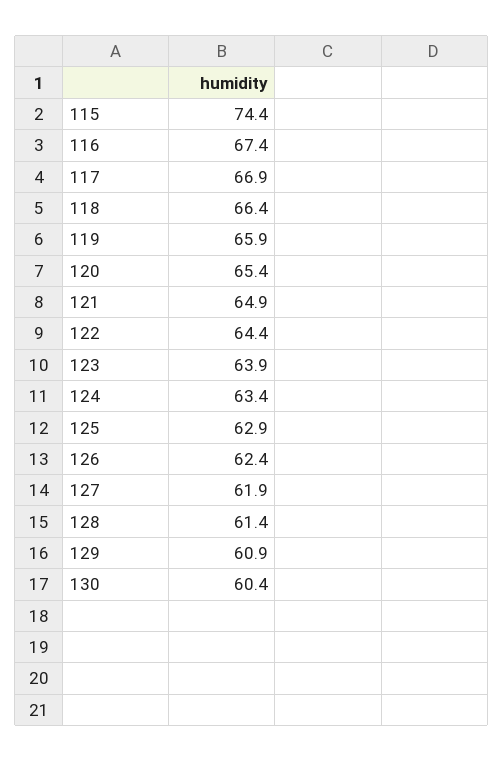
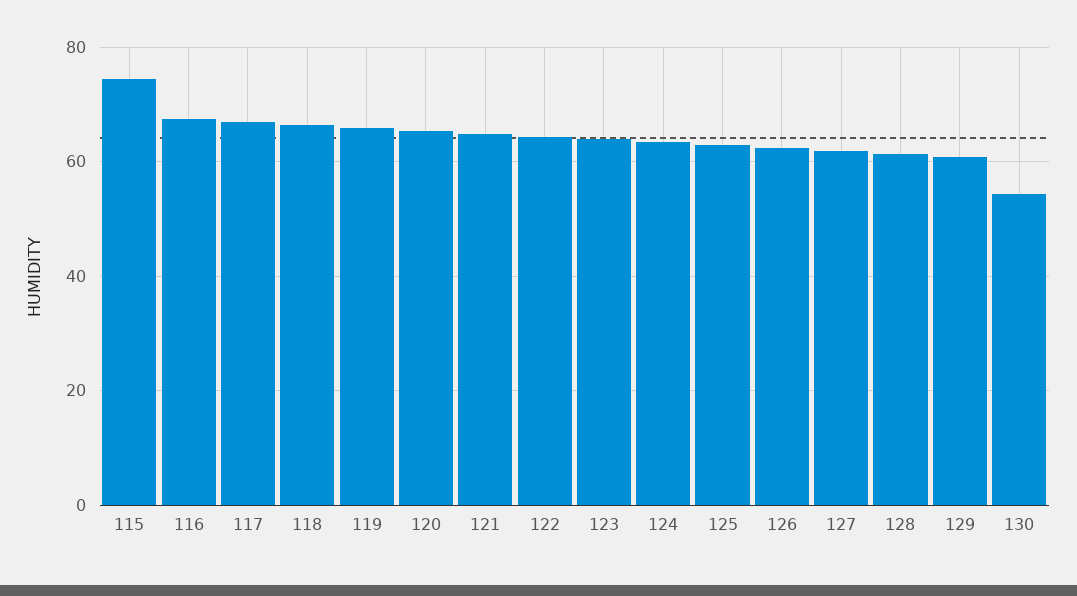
130: 60.4 -> 54

